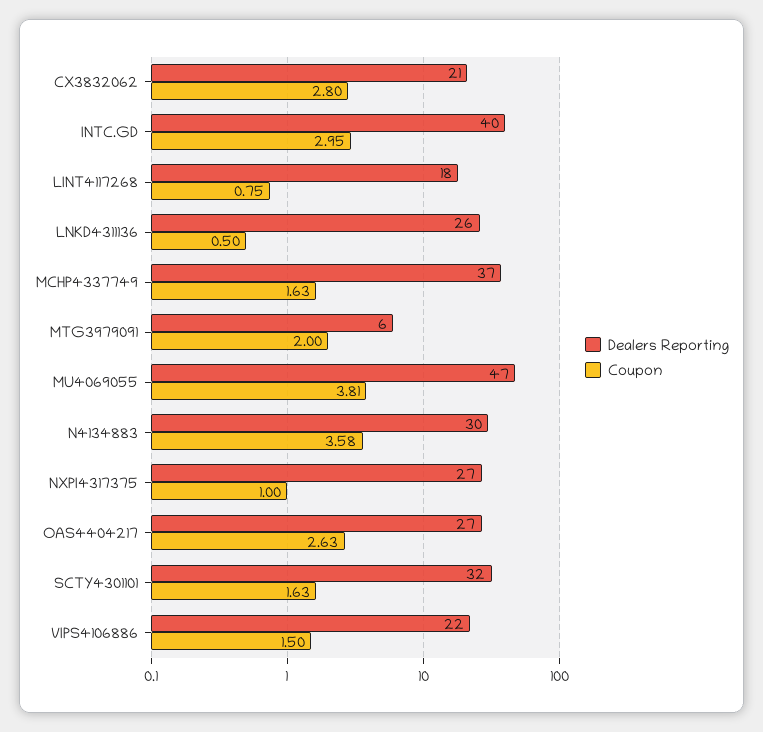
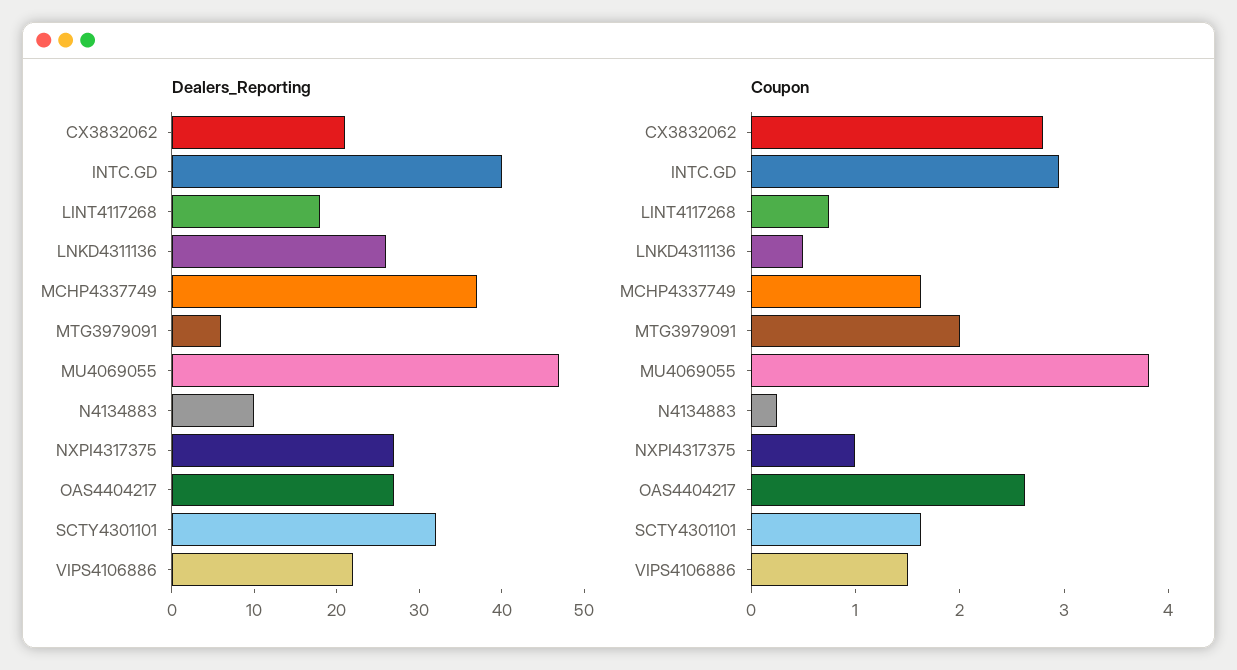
Dealers Reporting, N4134883: 30 -> 10
Coupon, N4134883: 3.58 -> 0.2

